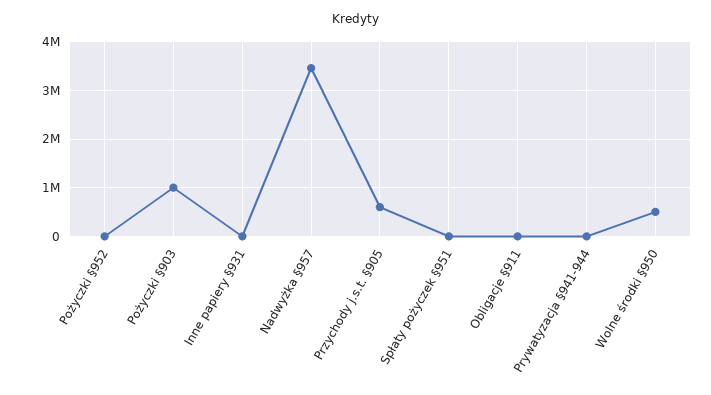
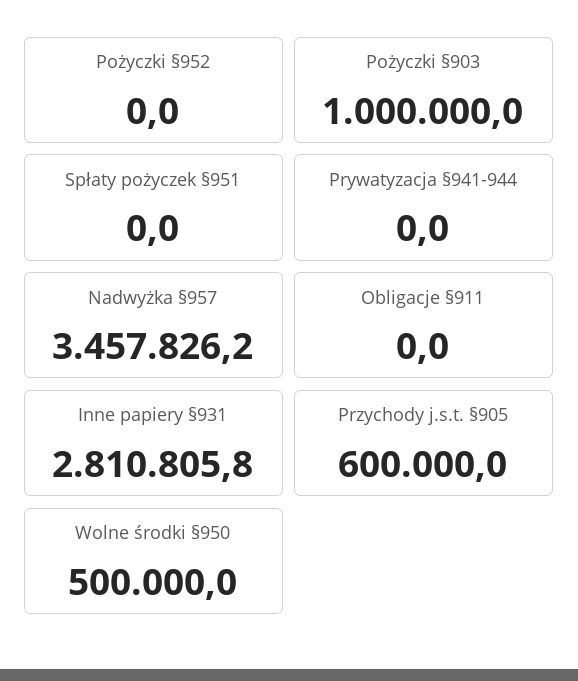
Inne papiery §931: 0 -> 2810805.8

